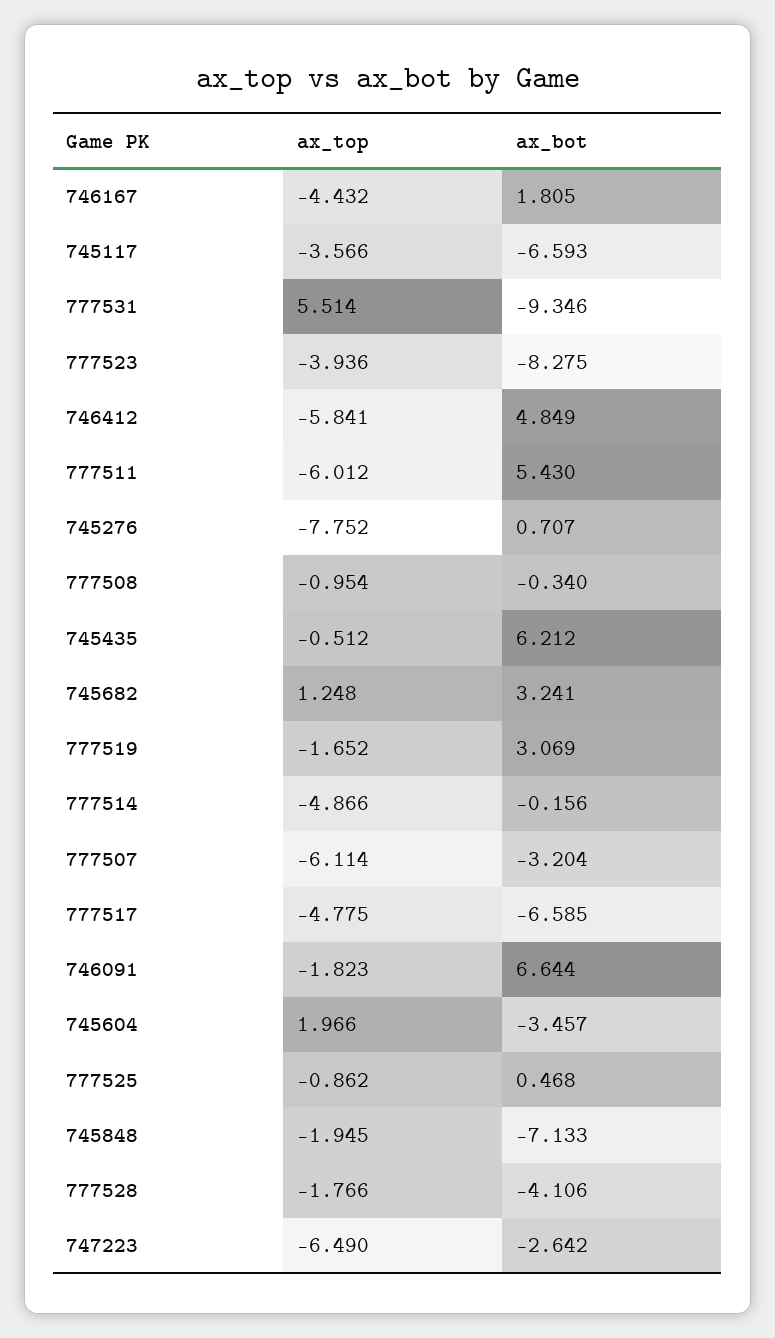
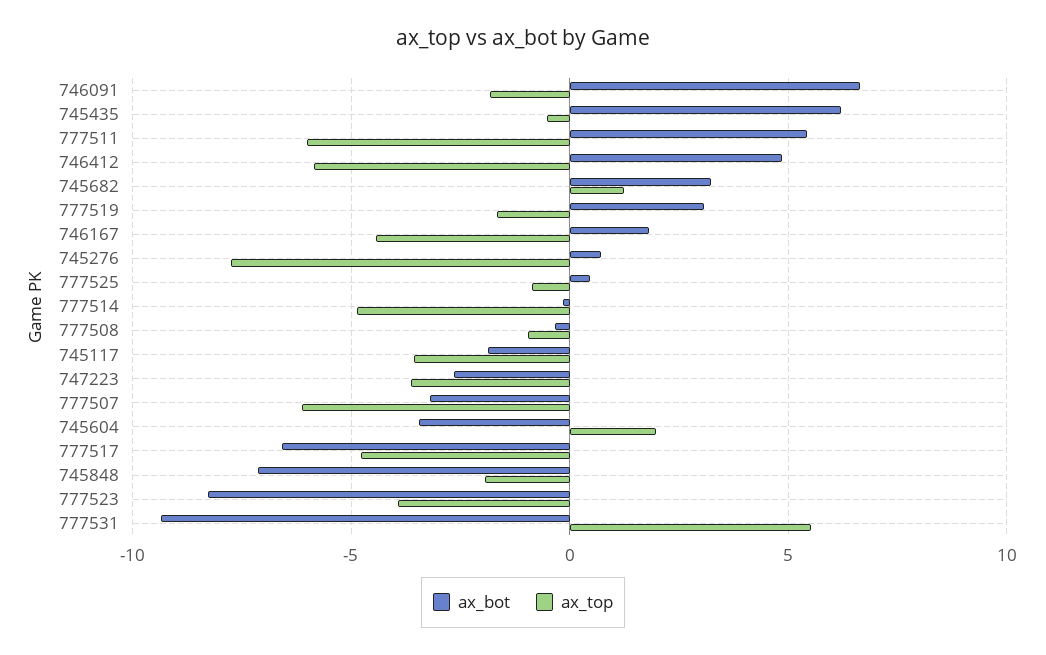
ax_bot, 745117: -6.593 -> -2
ax_top, 777528: -1.766 -> none
ax_bot, 777528: -4.106 -> none
ax_top, 747223: -6.49 -> -3.5

